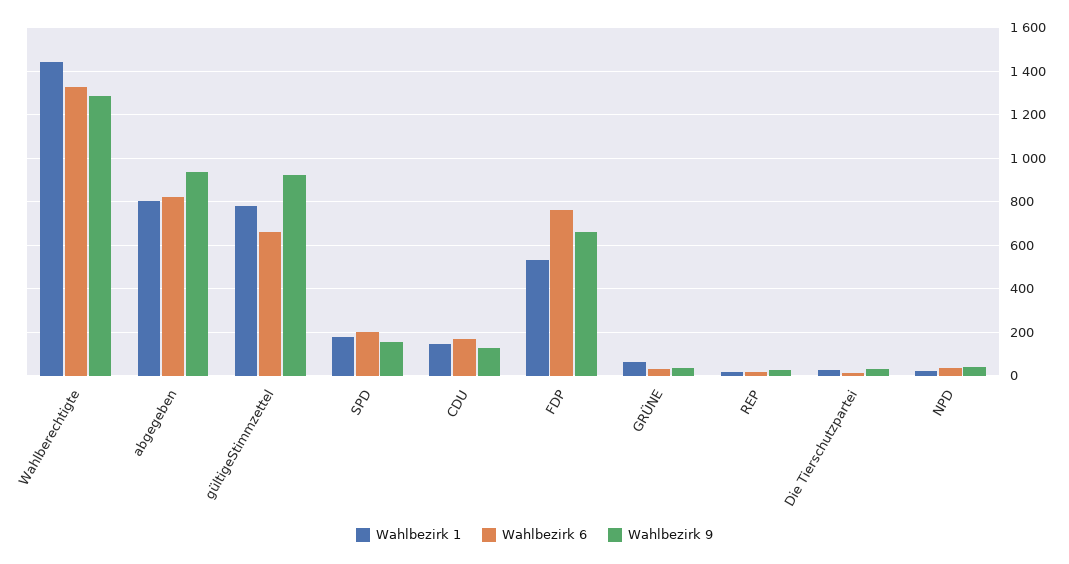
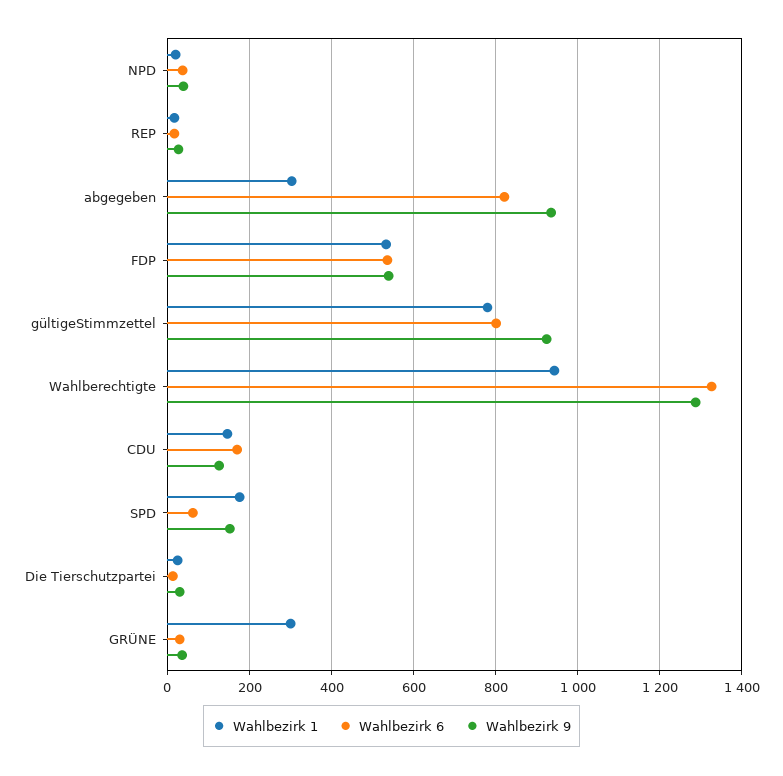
Wahlbezirk 1, Wahlberechtigte: 1450 -> 940
Wahlbezirk 1, abgegeben: 800 -> 300
Wahlbezirk 6, gültigeStimmzettel: 650 -> 800
Wahlbezirk 6, SPD: 200 -> 60
Wahlbezirk 6, FDP: 750 -> 540
Wahlbezirk 9, FDP: 650 -> 540
Wahlbezirk 1, GRÜNE: 50 -> 300

